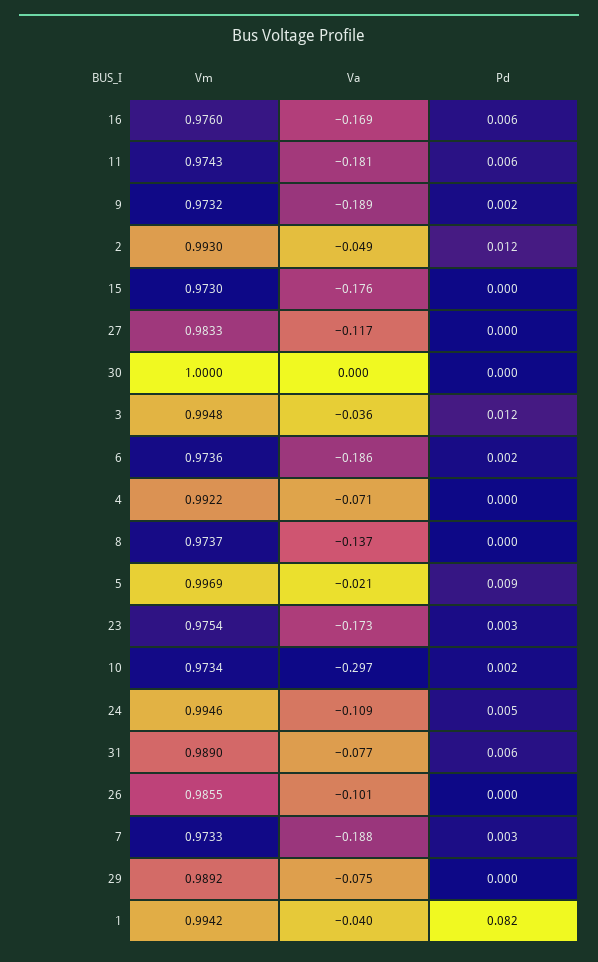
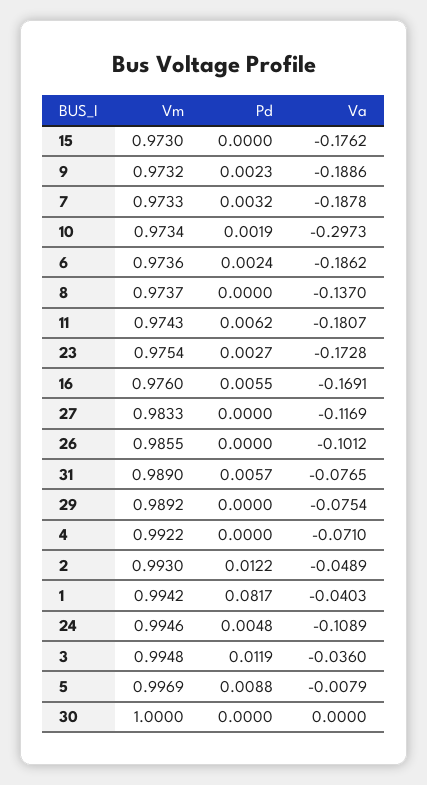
Va, 5: -0.021 -> -0.0079

